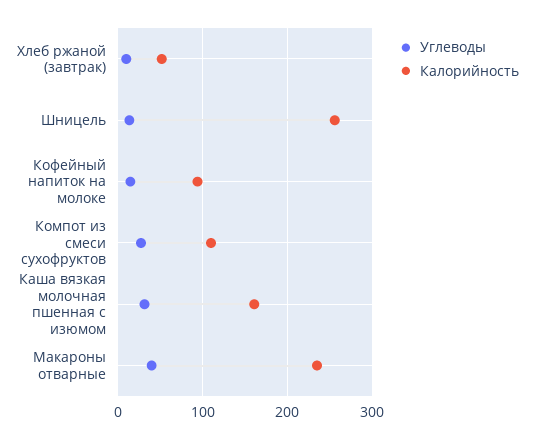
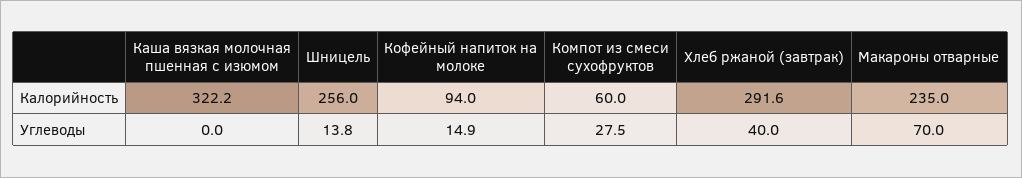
Углеводы, Хлеб ржаной (завтрак): 10 -> 40
Калорийность, Хлеб ржаной (завтрак): 50 -> 291.6
Калорийность, Компот из смеси сухофруктов: 110 -> 60
Углеводы, Каша вязкая молочная пшенная с изюмом: 30 -> 0
Калорийность, Каша вязкая молочная пшенная с изюмом: 160 -> 322.2
Углеводы, Макароны отварные: 40 -> 70

